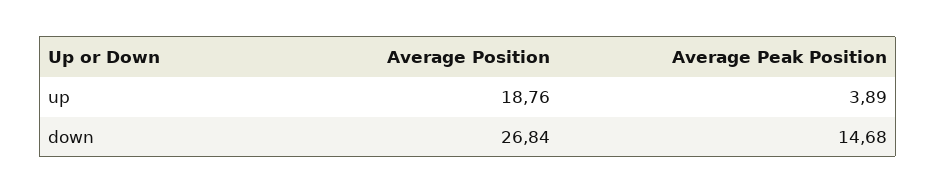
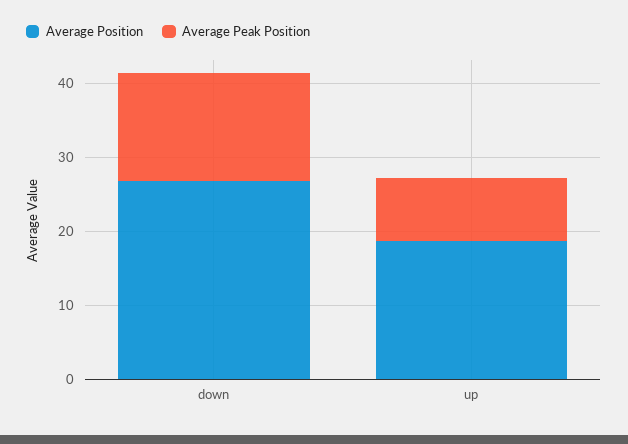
Average Peak Position, up: 3.89 -> 8

